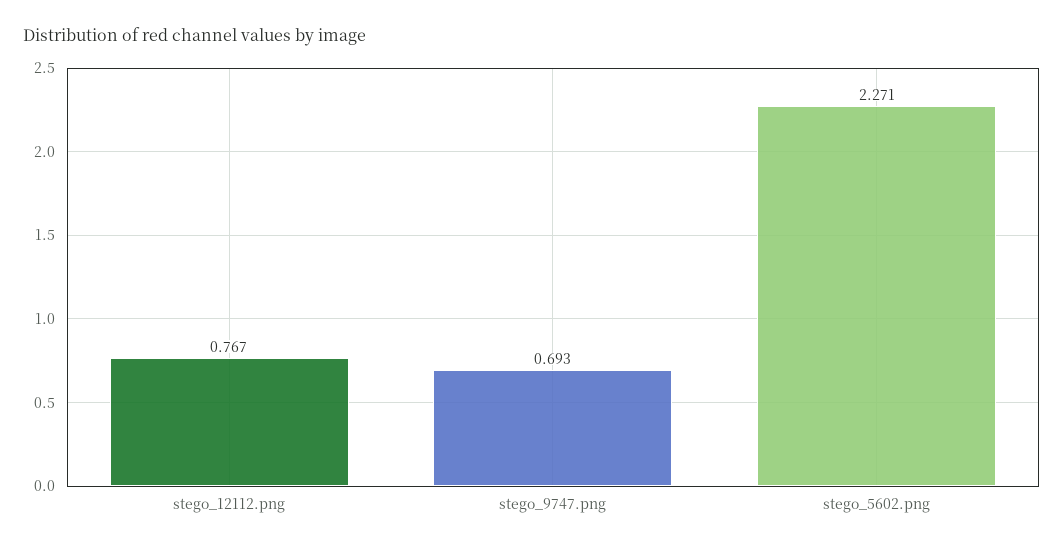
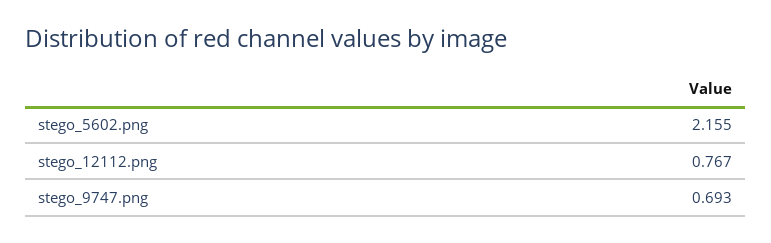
stego_5602.png: 2.271 -> 2.155

